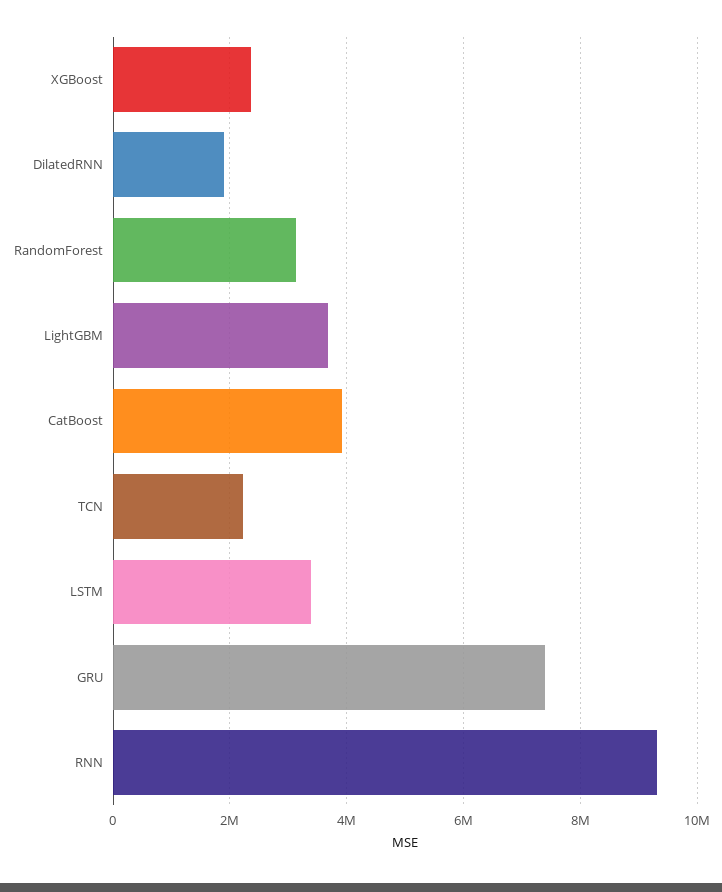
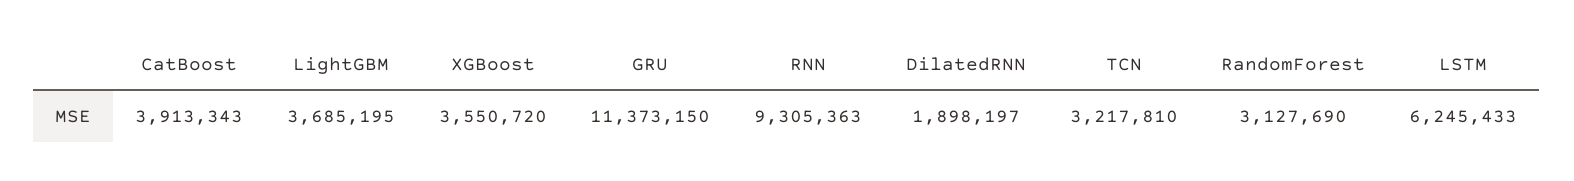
XGBoost: 2400000 -> 3550720
TCN: 2200000 -> 3217810
LSTM: 3400000 -> 6245433
GRU: 7400000 -> 11373150

